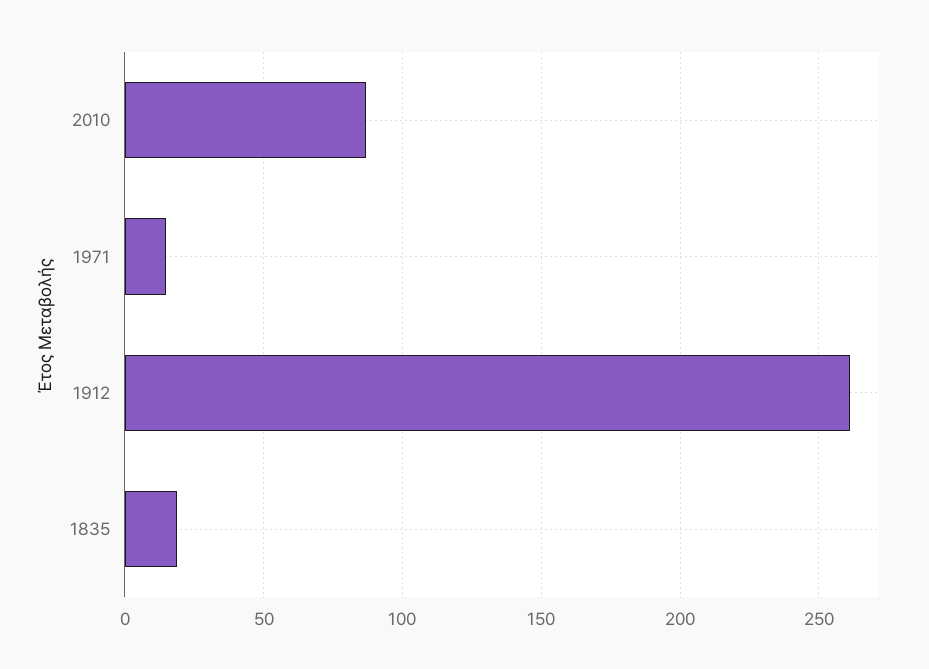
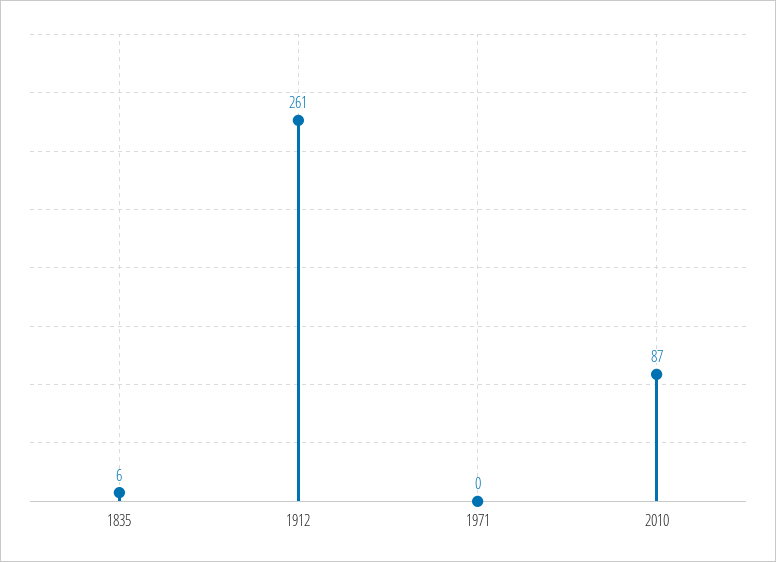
1971: 15 -> 0
1835: 20 -> 6

